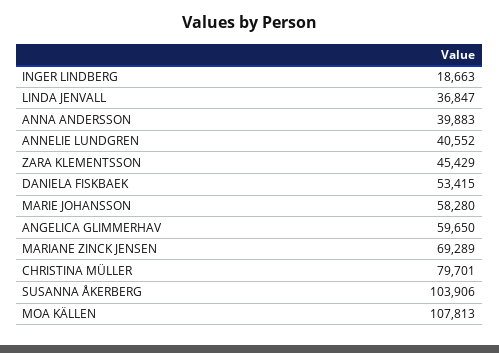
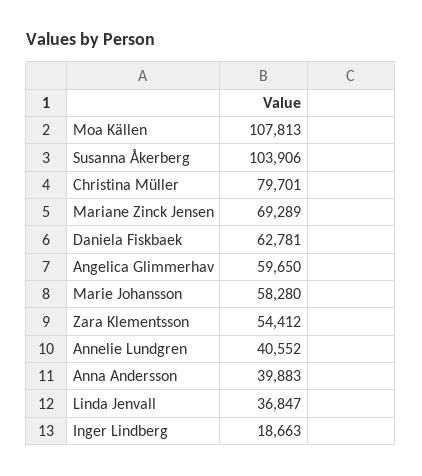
ZARA KLEMENTSSON: 45429 -> 54412
DANIELA FISKBAEK: 53415 -> 62781

